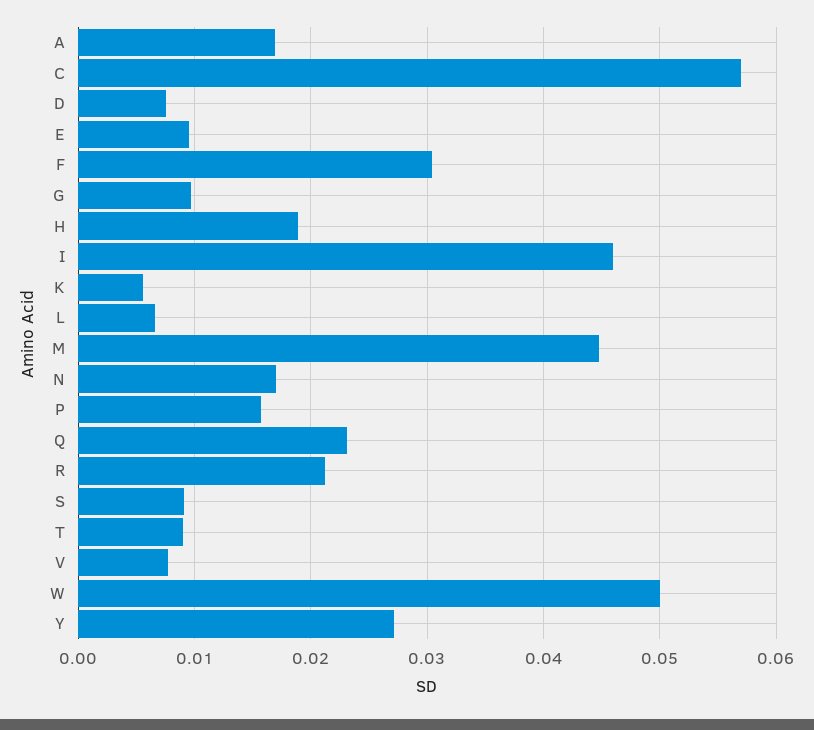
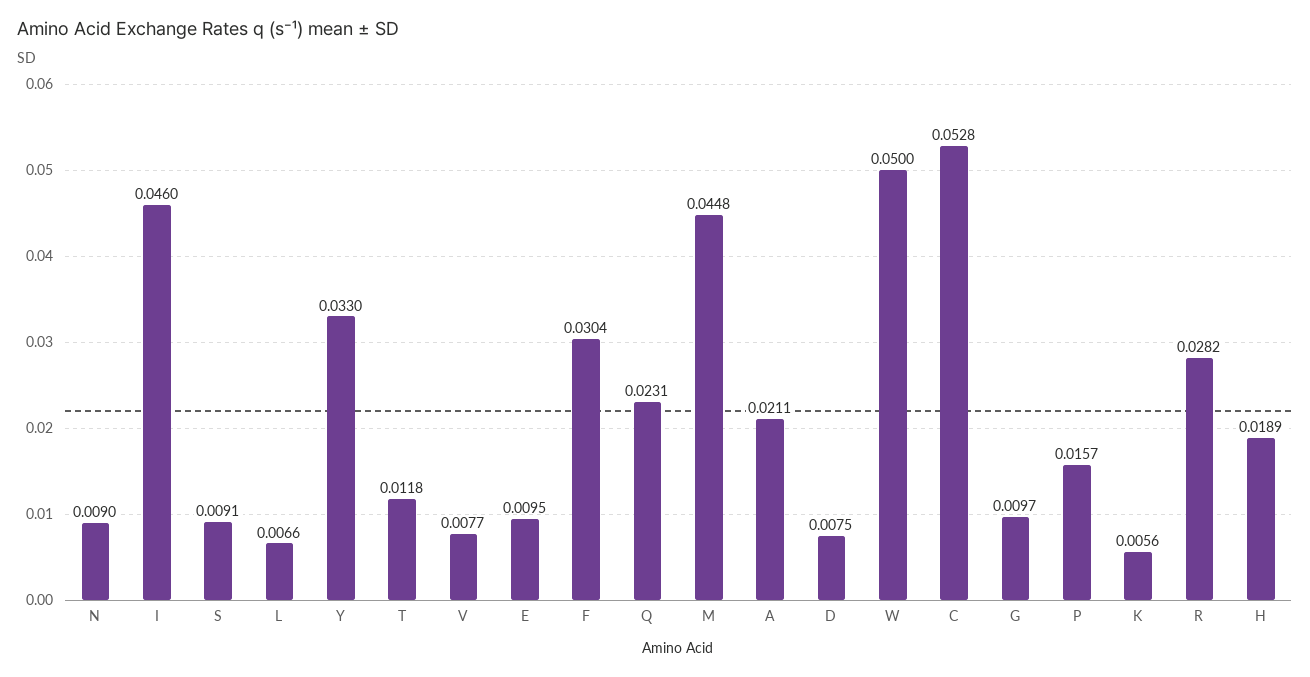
A: 0.017 -> 0.0211
C: 0.057 -> 0.0528
N: 0.017 -> 0.009
R: 0.021 -> 0.0282
T: 0.009 -> 0.0118
Y: 0.027 -> 0.033

